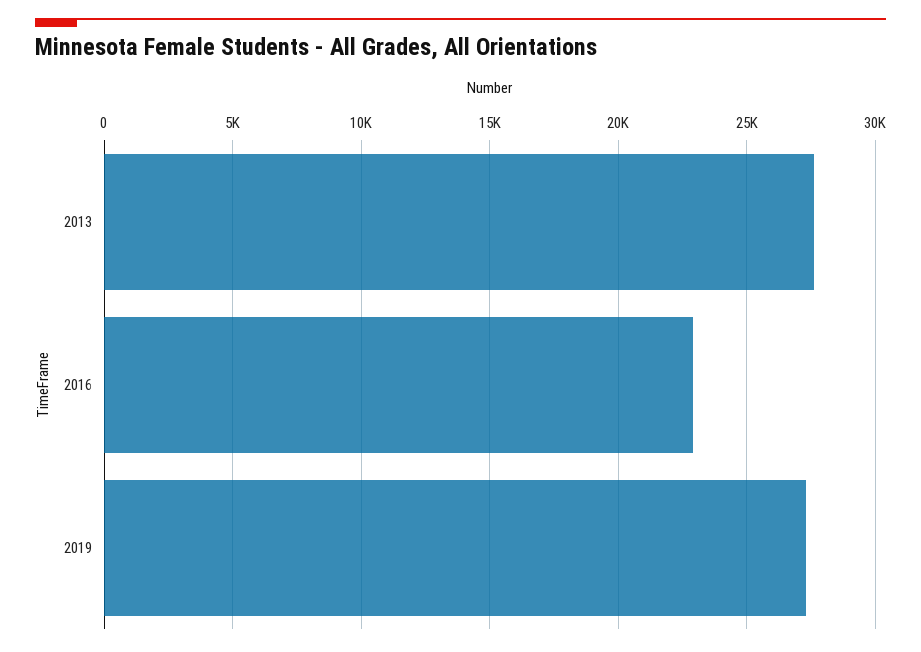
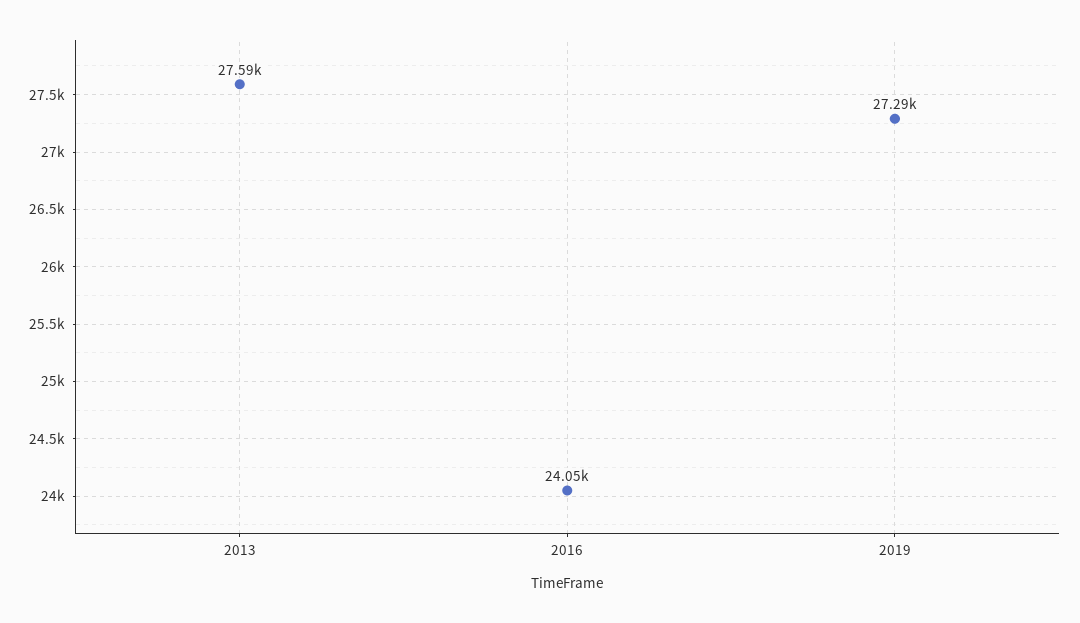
2016: 23000 -> 24050

